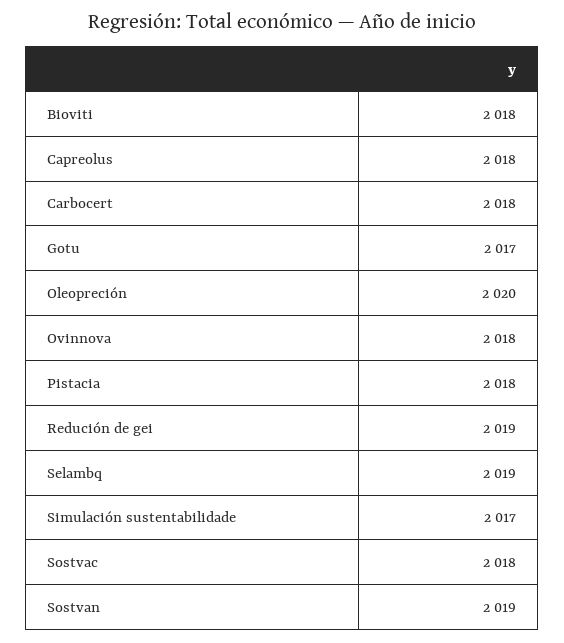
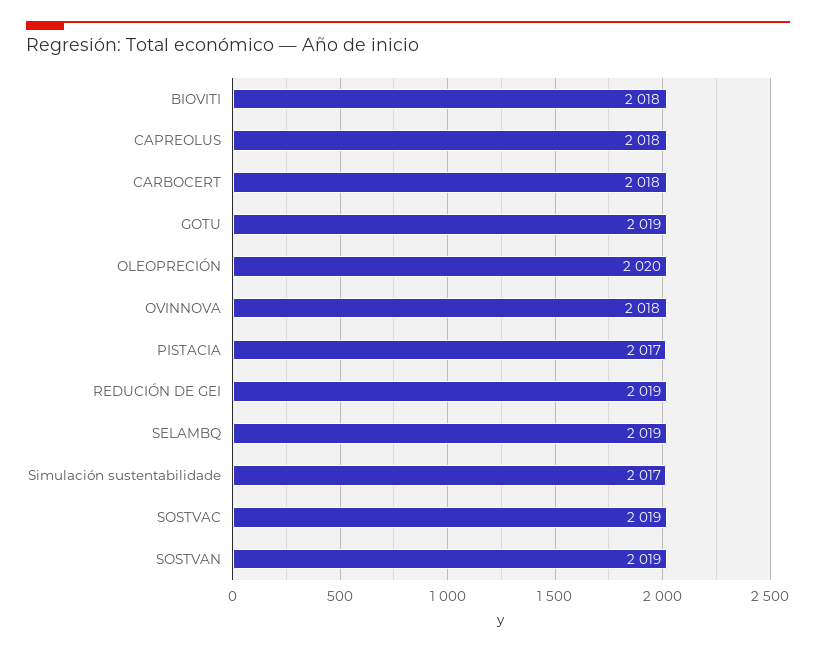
Gotu: 2017 -> 2019
Pistacia: 2018 -> 2017
Sostvac: 2018 -> 2019

